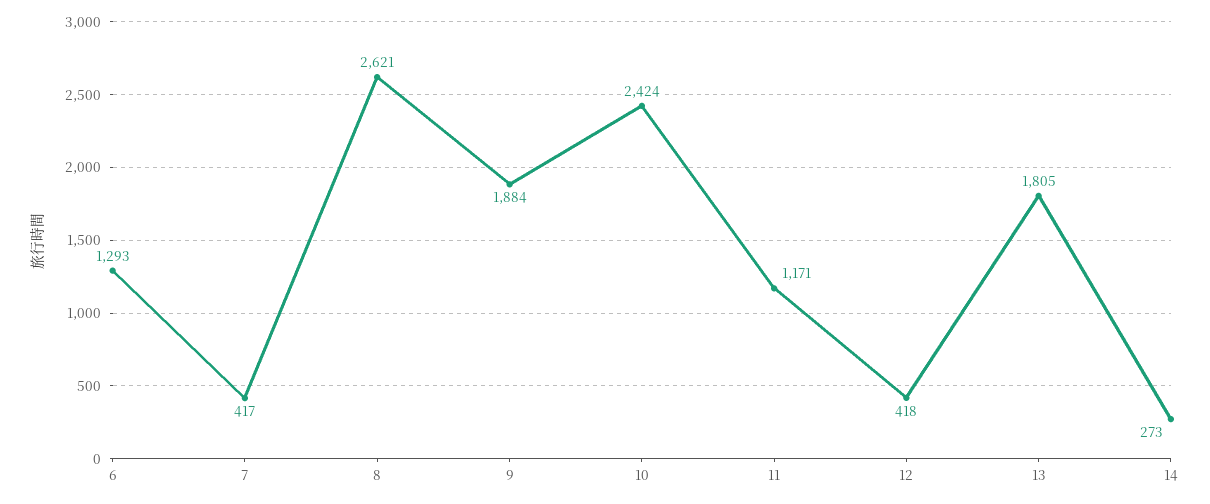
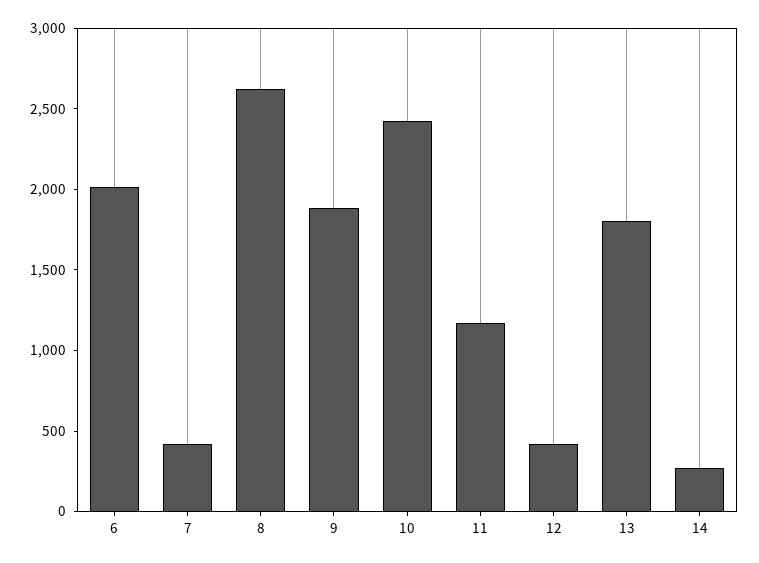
6: 1293 -> 2000

